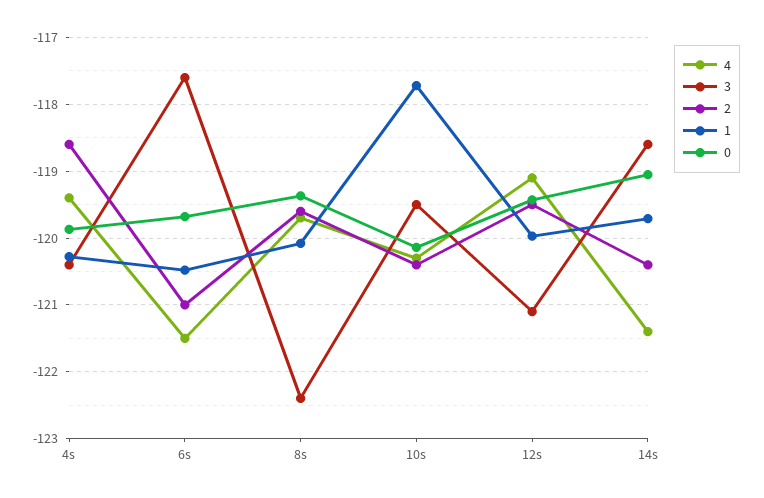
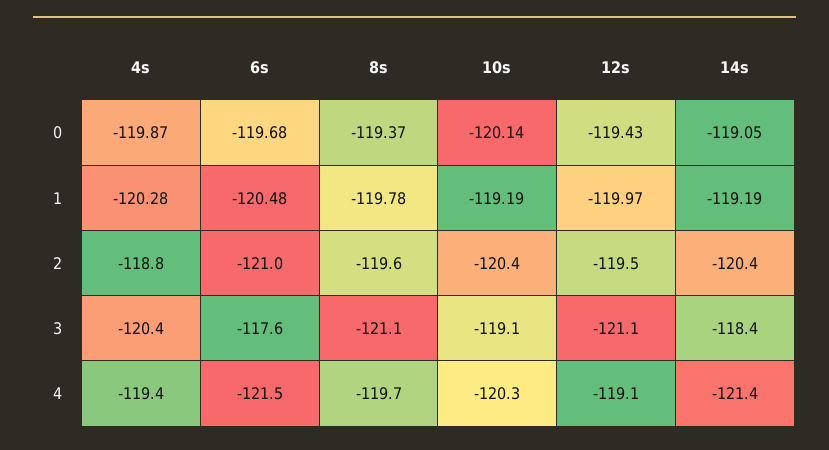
2, 4s: -118.6 -> -118.8
3, 8s: -122.4 -> -121.1
1, 8s: -120.1 -> -119.78
3, 10s: -119.5 -> -119.1
1, 10s: -117.7 -> -119.19
3, 14s: -118.6 -> -118.4
1, 14s: -119.7 -> -119.19

